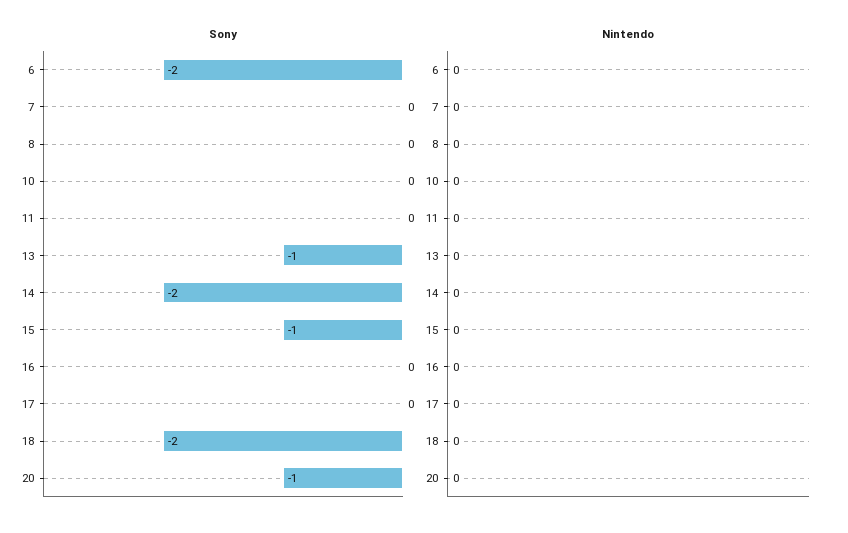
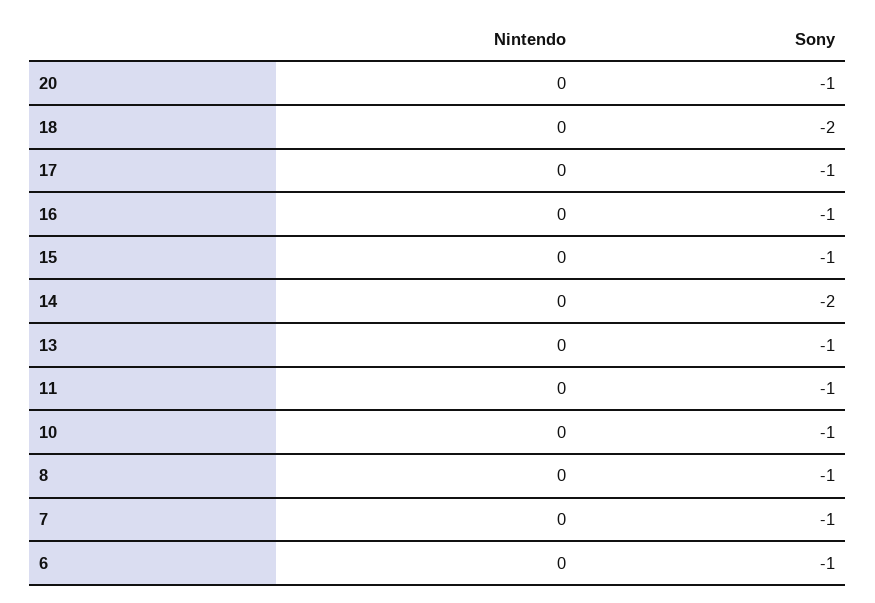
Sony, 6: -2 -> -1
Sony, 7: 0 -> -1
Sony, 8: 0 -> -1
Sony, 10: 0 -> -1
Sony, 11: 0 -> -1
Sony, 16: 0 -> -1
Sony, 17: 0 -> -1

